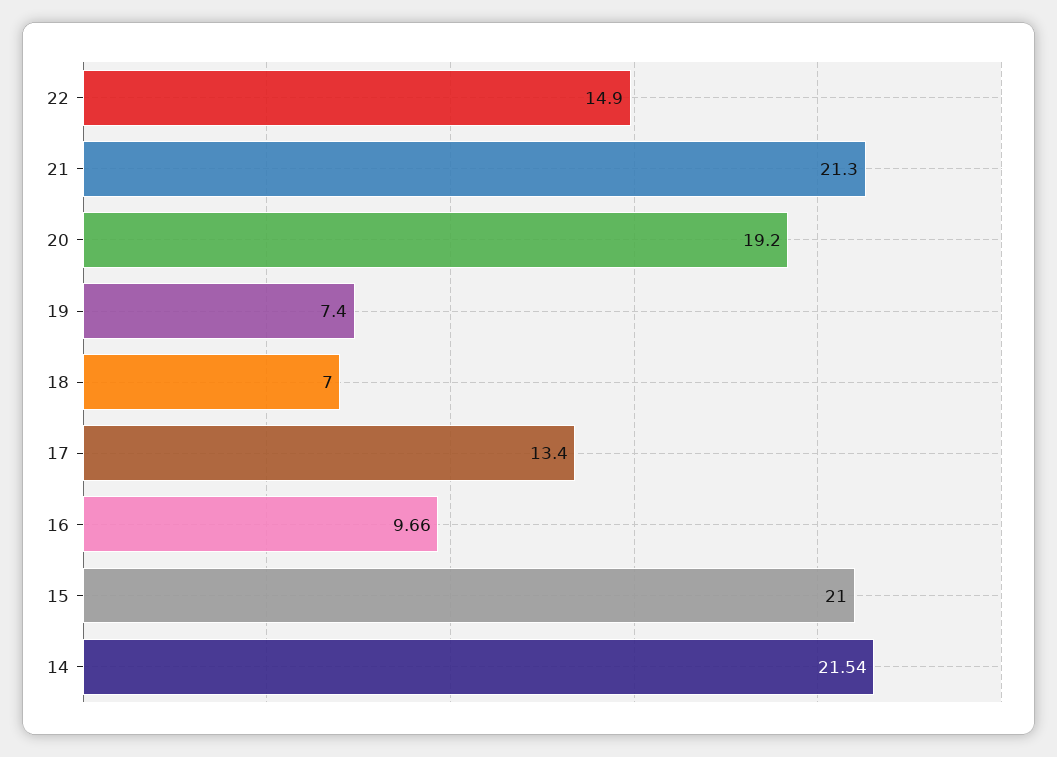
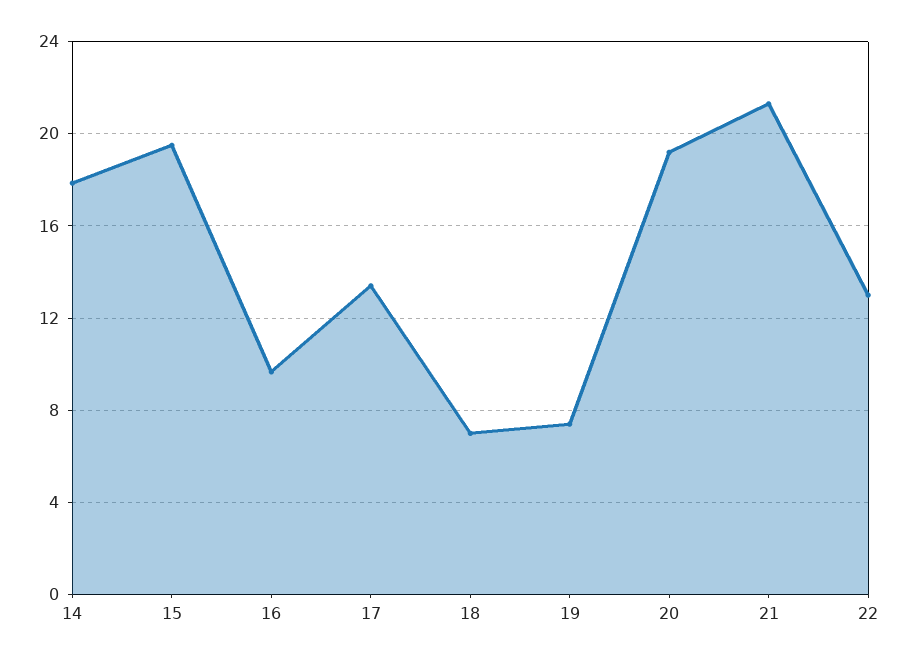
22: 14.9 -> 13
15: 21 -> 19.5
14: 21.54 -> 18

